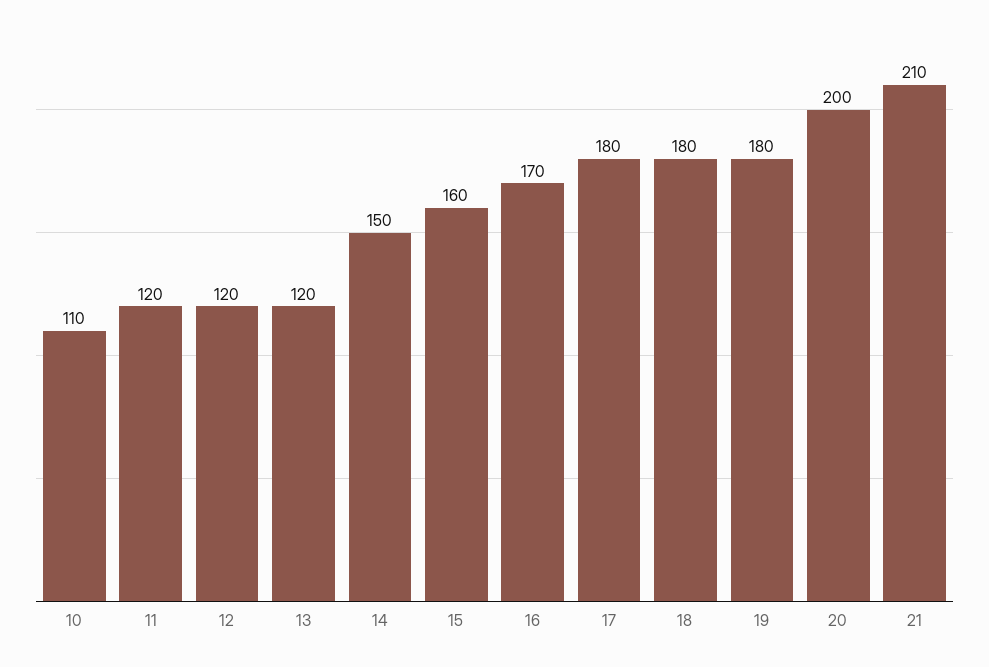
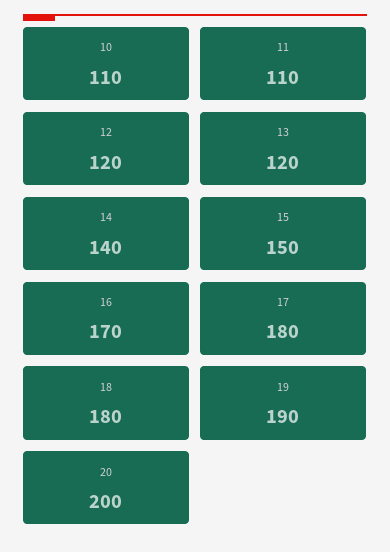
11: 120 -> 110
14: 150 -> 140
15: 160 -> 150
19: 180 -> 190
21: 210 -> none

